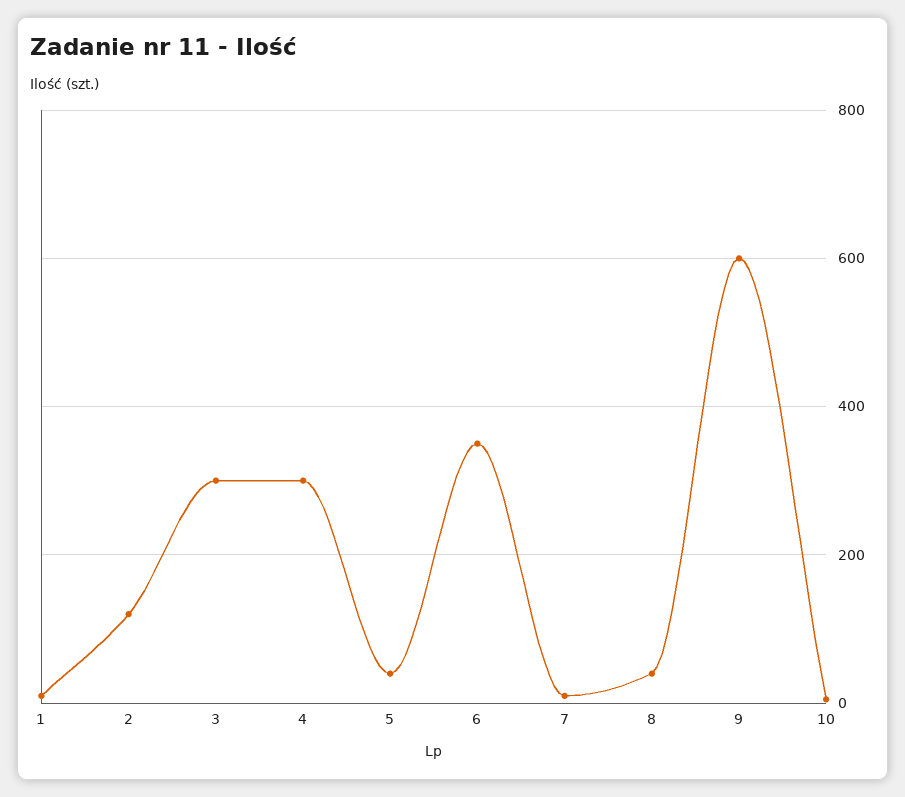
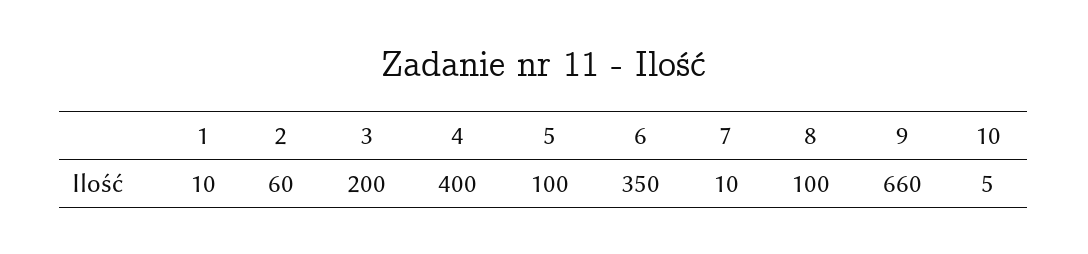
2: 120 -> 60
3: 300 -> 200
4: 300 -> 400
5: 40 -> 100
8: 40 -> 100
9: 600 -> 660

